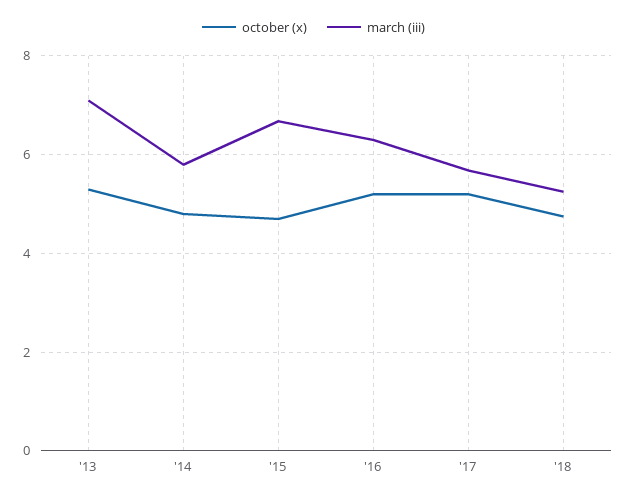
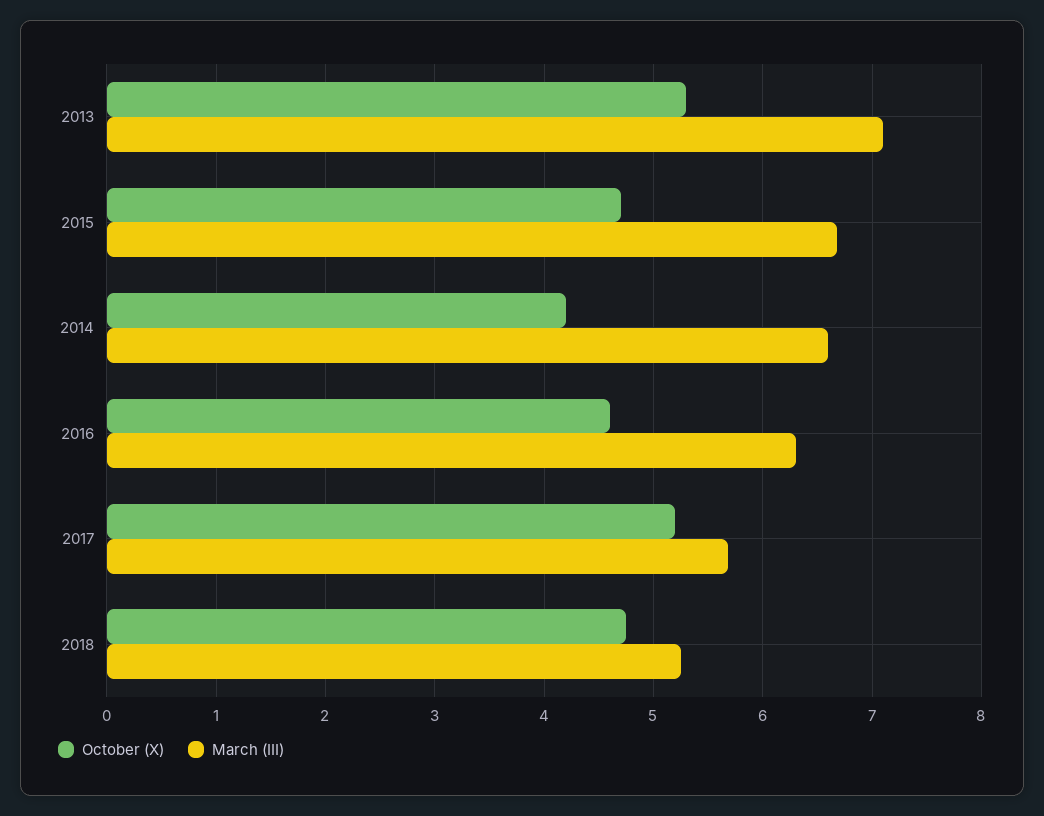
october (x), '14: 4.8 -> 4.2
march (iii), '14: 5.8 -> 6.6
october (x), '16: 5.2 -> 4.6

